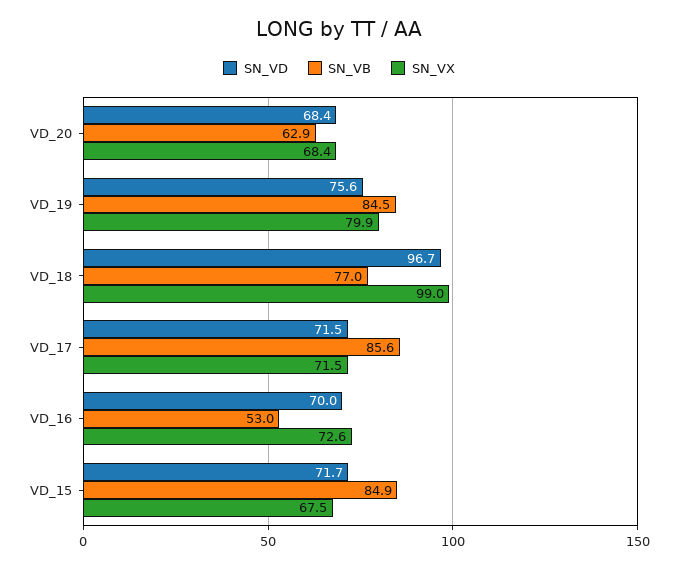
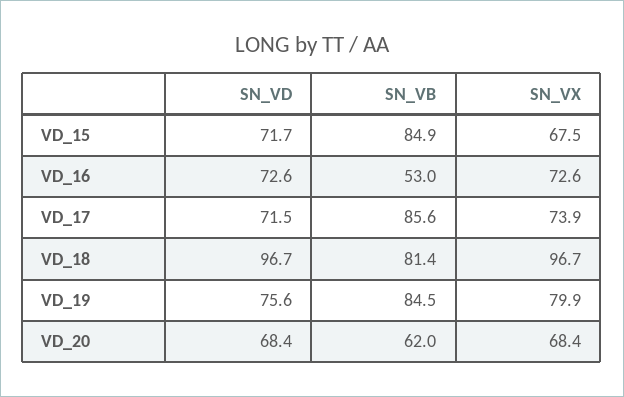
SN_VB, VD_20: 62.9 -> 62
SN_VB, VD_18: 77 -> 81.4
SN_VX, VD_18: 99 -> 96.7
SN_VX, VD_17: 71.5 -> 73.9
SN_VD, VD_16: 70 -> 72.6

